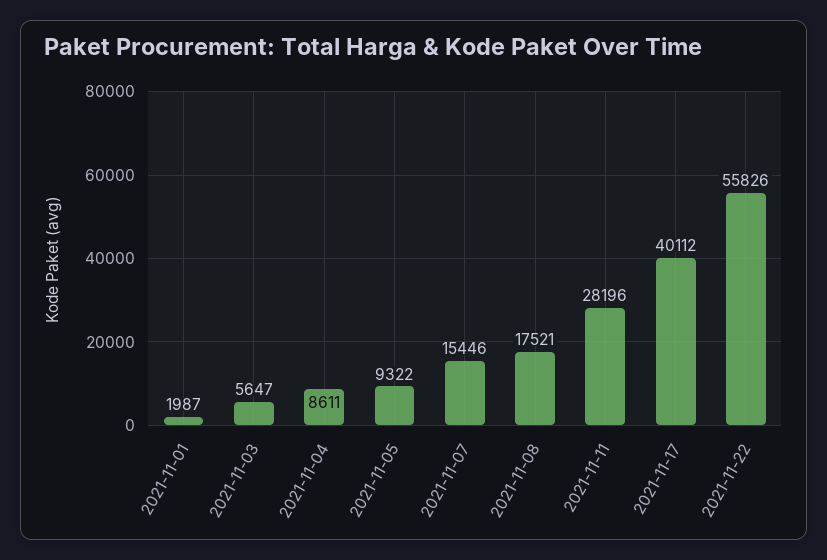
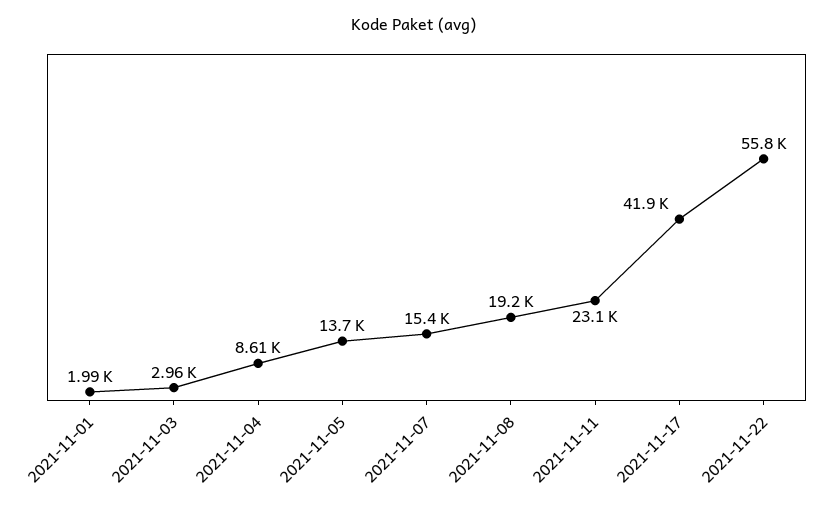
2021-11-03: 5647 -> 2960
2021-11-05: 9322 -> 13700
2021-11-08: 17521 -> 19200
2021-11-11: 28196 -> 23100
2021-11-17: 40112 -> 41900

